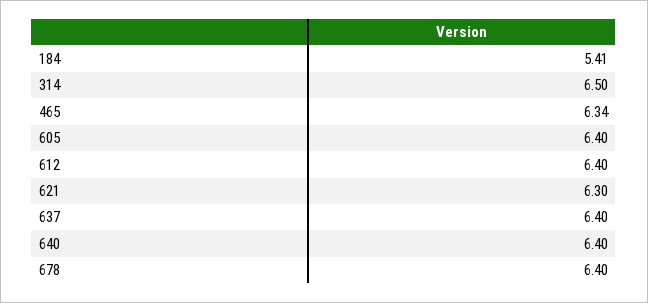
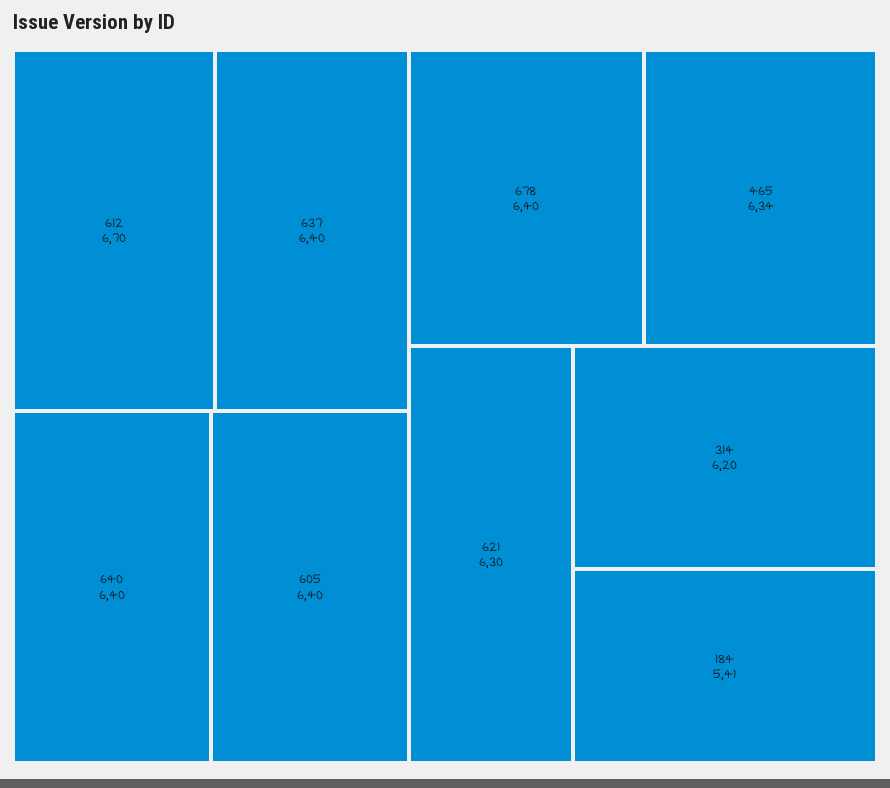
314: 6.5 -> 6.2
612: 6.4 -> 6.7

